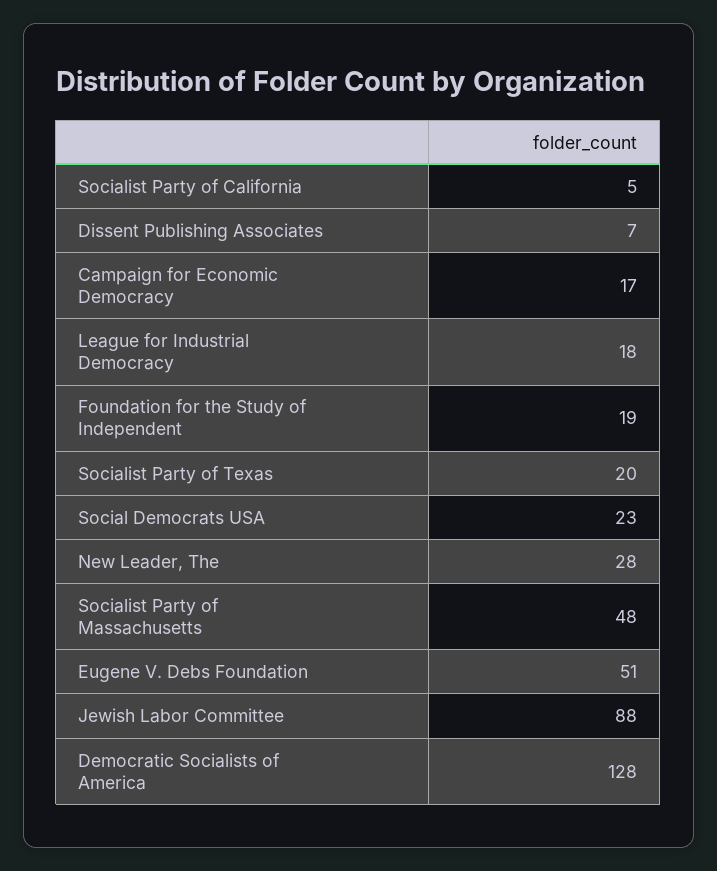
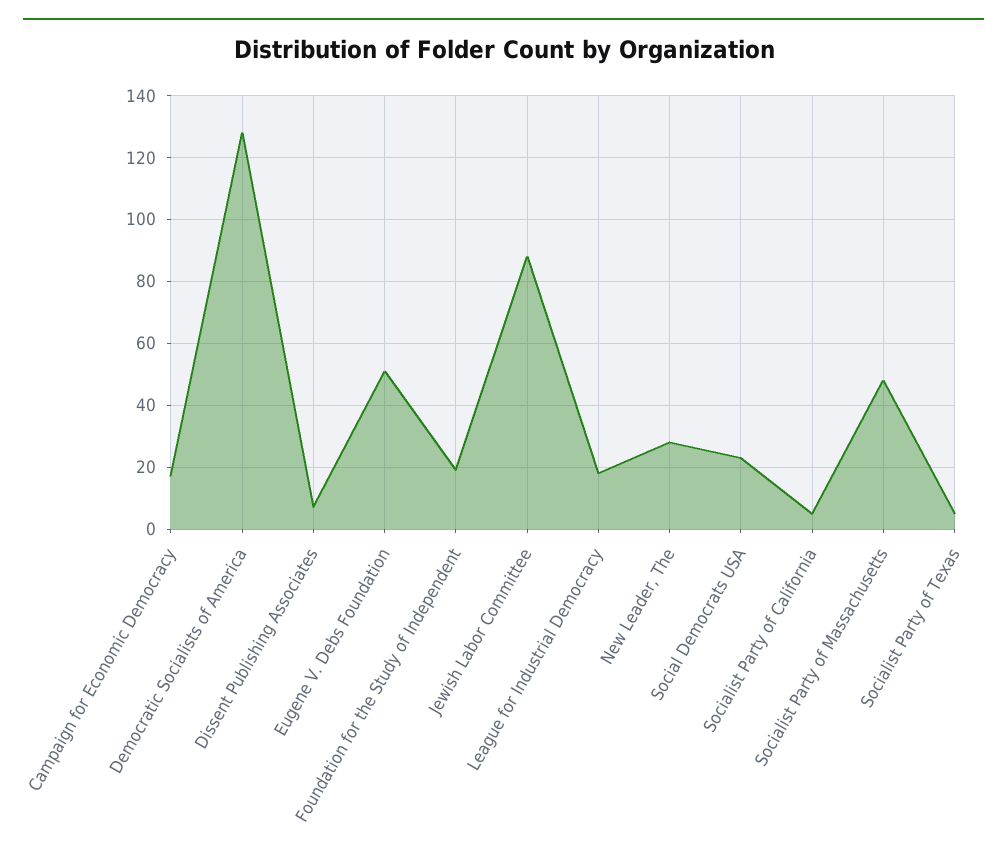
Socialist Party of Texas: 20 -> 5

